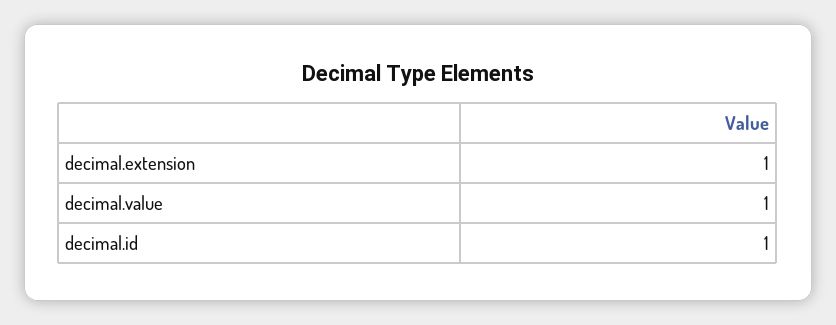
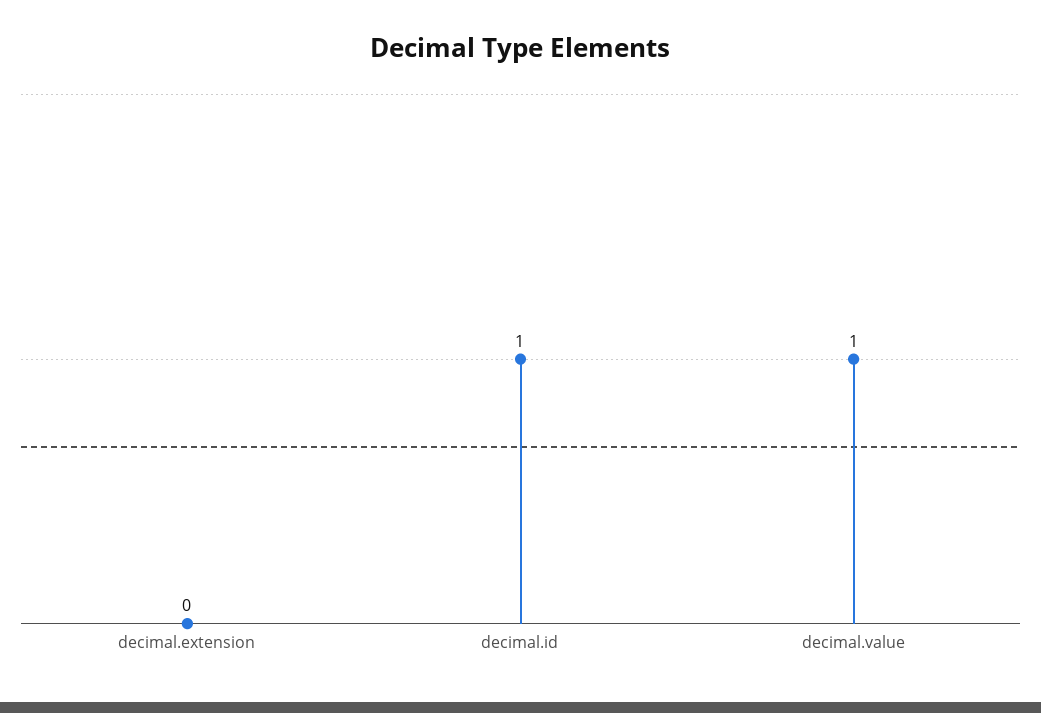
decimal.extension: 1 -> 0

